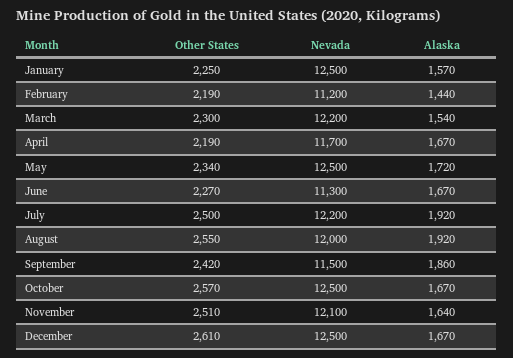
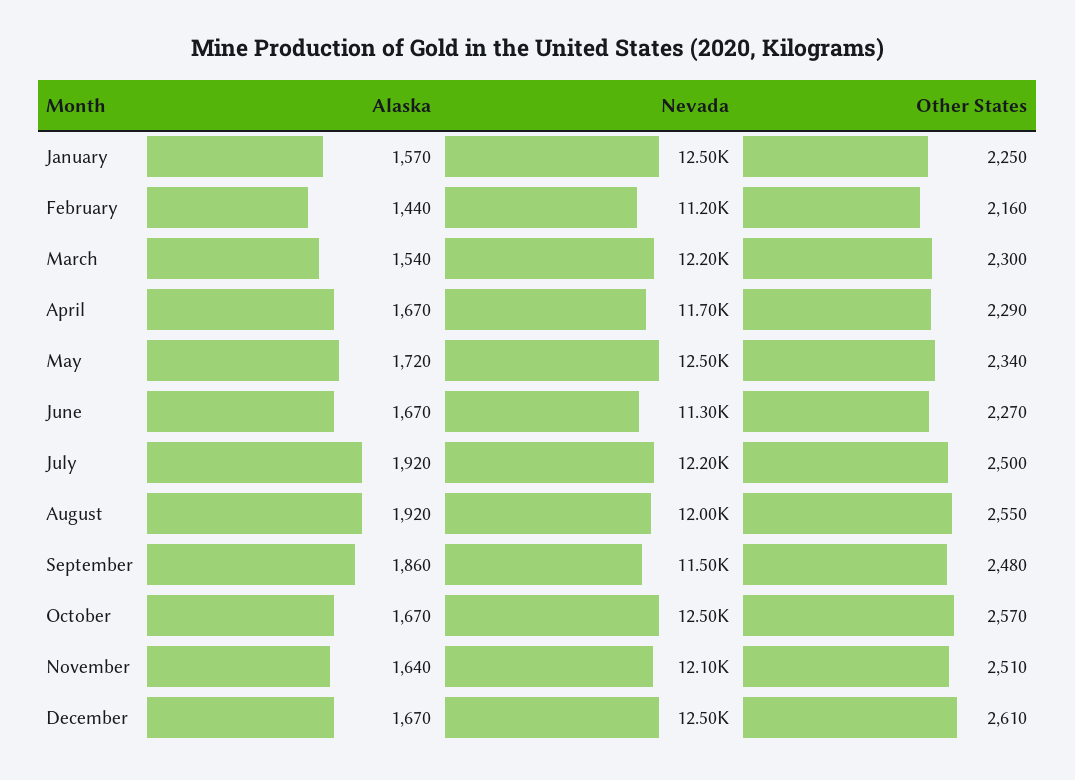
Other States, February: 2190 -> 2160
Other States, April: 2190 -> 2290
Other States, September: 2420 -> 2480

